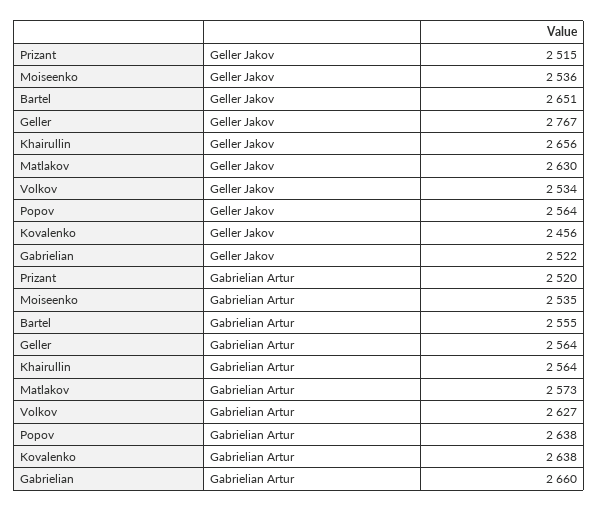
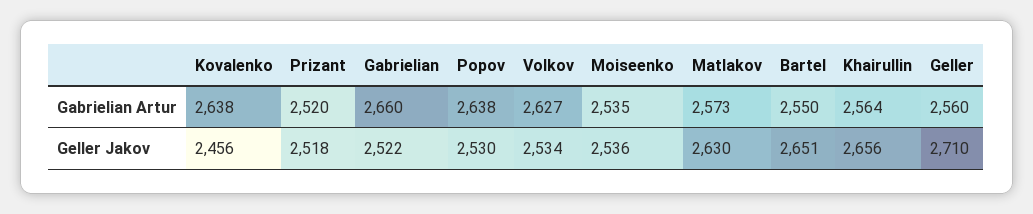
Prizant, Geller Jakov: 2515 -> 2518
Geller, Geller Jakov: 2767 -> 2710
Popov, Geller Jakov: 2564 -> 2530
Bartel, Gabrielian Artur: 2555 -> 2550
Geller, Gabrielian Artur: 2564 -> 2560

